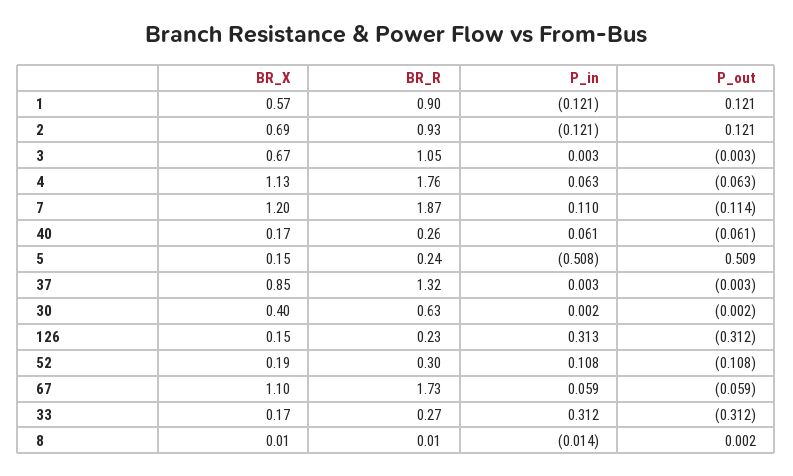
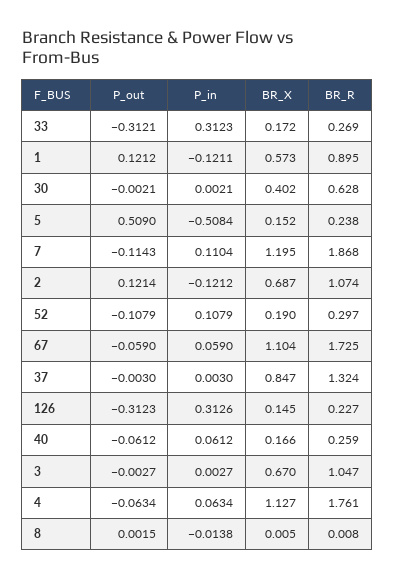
BR_R, 2: 0.93 -> 1.074

